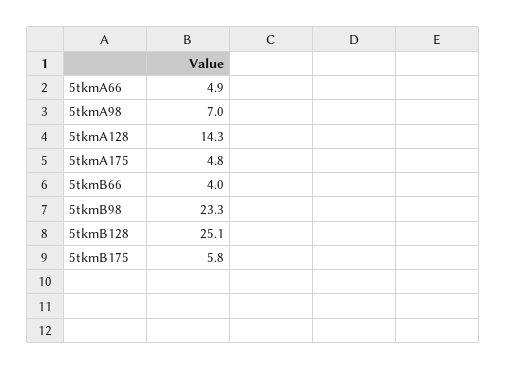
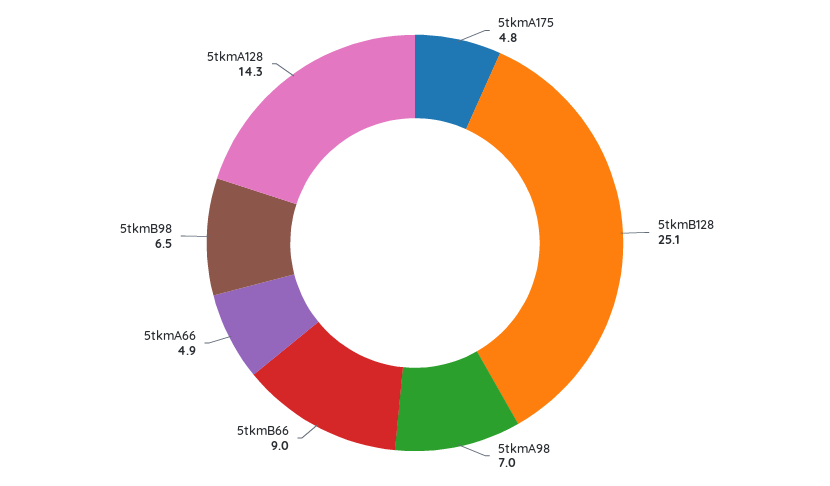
5tkmB66: 4 -> 9
5tkmB98: 23.3 -> 6.5
5tkmB175: 5.8 -> none

